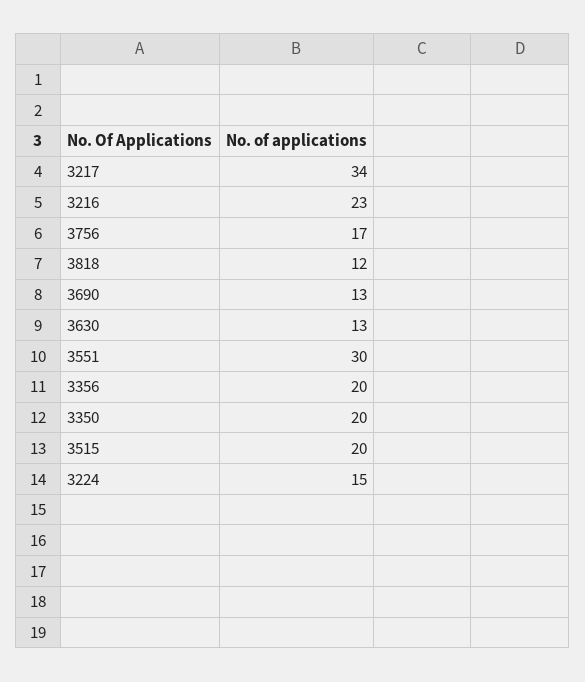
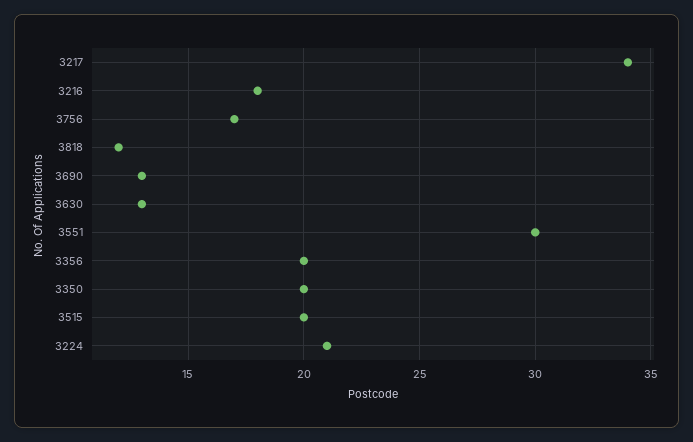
3216: 23 -> 18
3224: 15 -> 21

